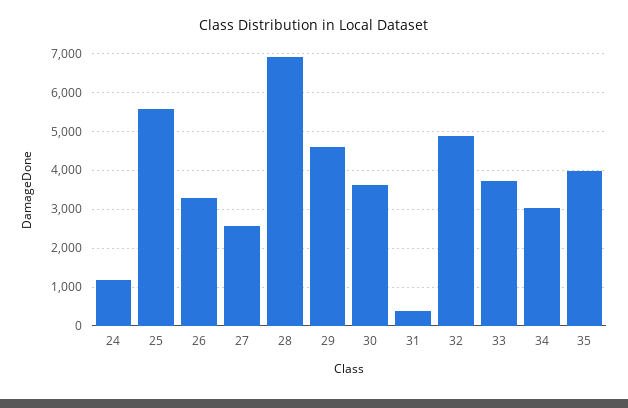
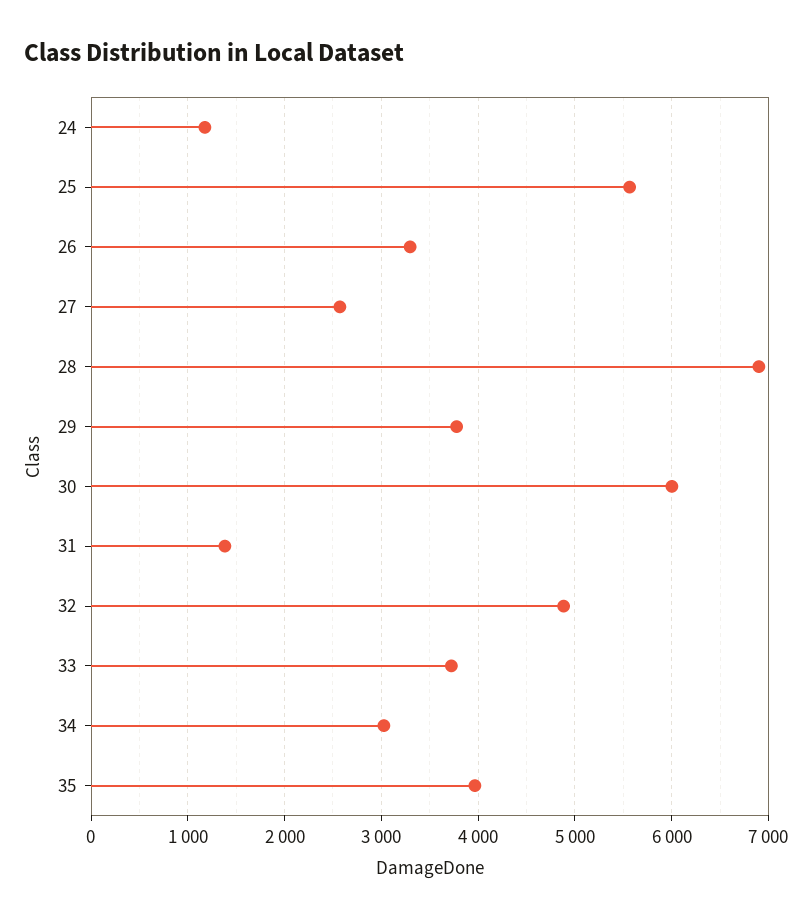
29: 4600 -> 3800
30: 3600 -> 6000
31: 400 -> 1400

